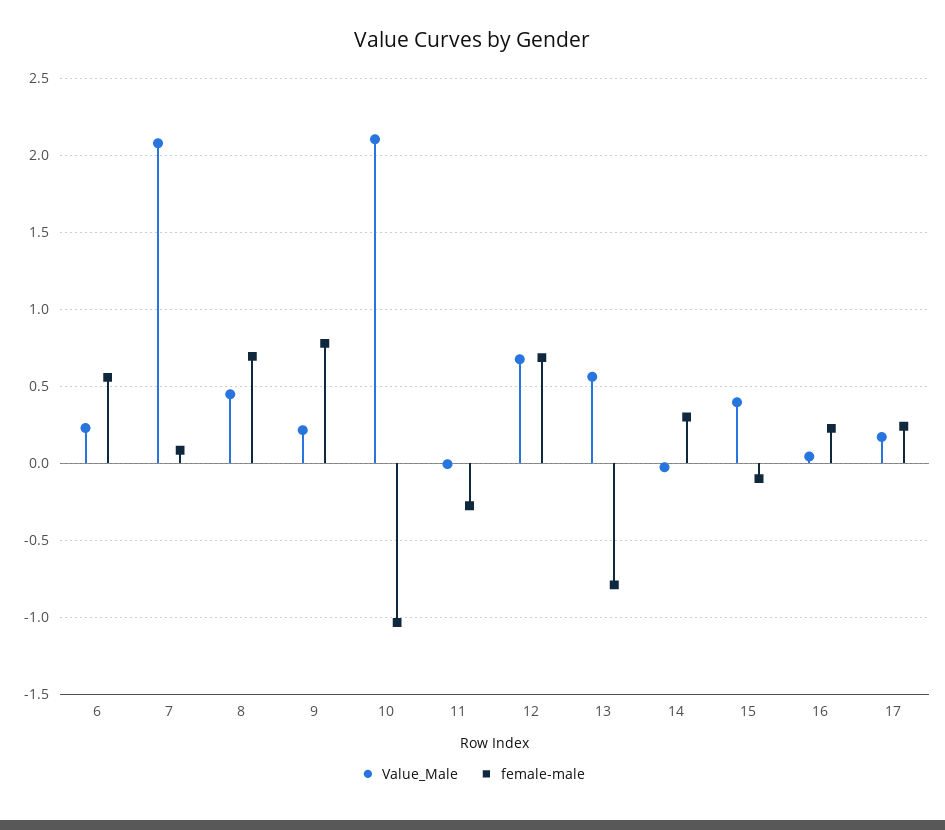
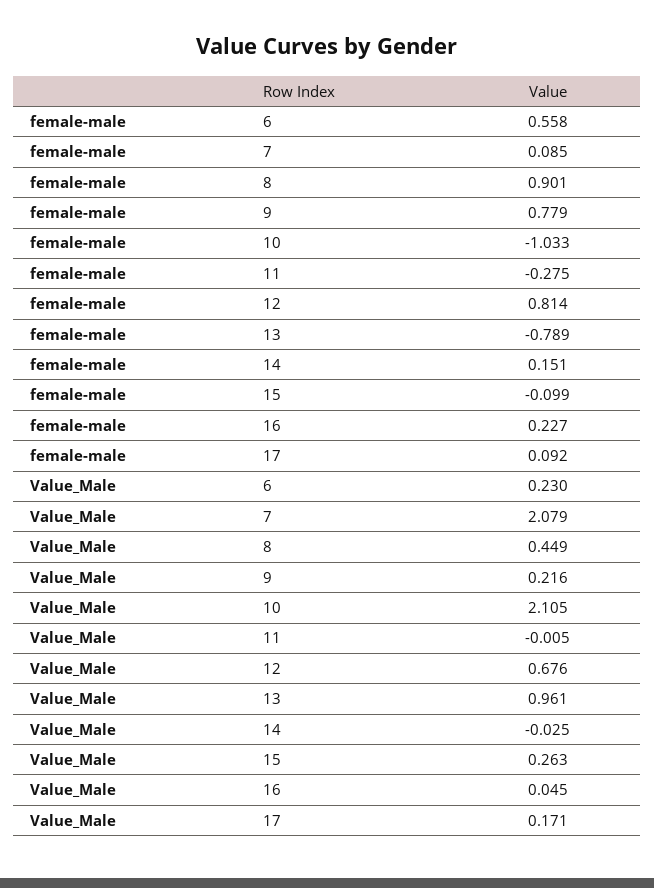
female-male, 8: 0.7 -> 0.901
female-male, 12: 0.7 -> 0.814
Value_Male, 13: 0.55 -> 0.961
female-male, 14: 0.3 -> 0.151
Value_Male, 15: 0.4 -> 0.263
female-male, 17: 0.25 -> 0.092

